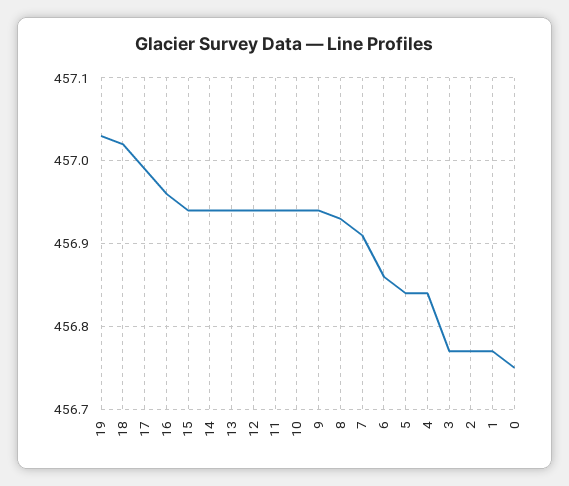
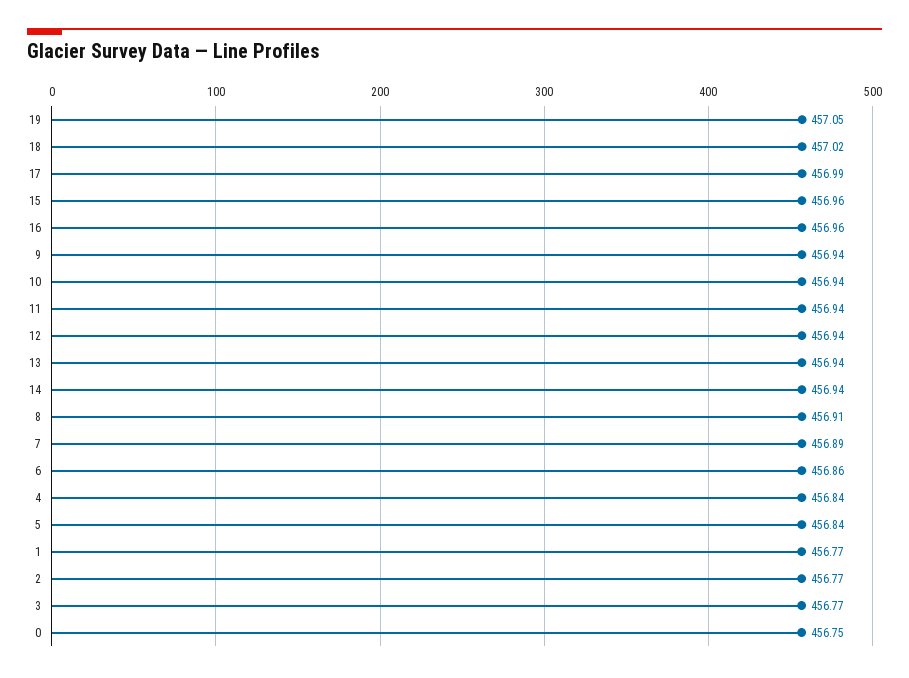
19: 457.03 -> 457.05
15: 456.94 -> 456.96
8: 456.93 -> 456.91
7: 456.91 -> 456.89

